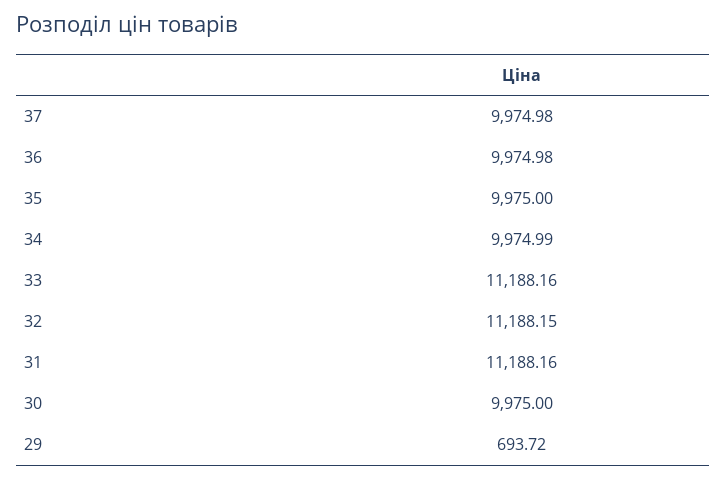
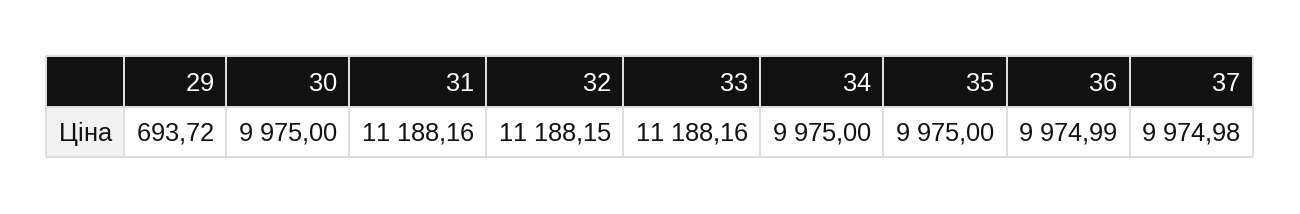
36: 9974.98 -> 9974.99
34: 9974.99 -> 9975

